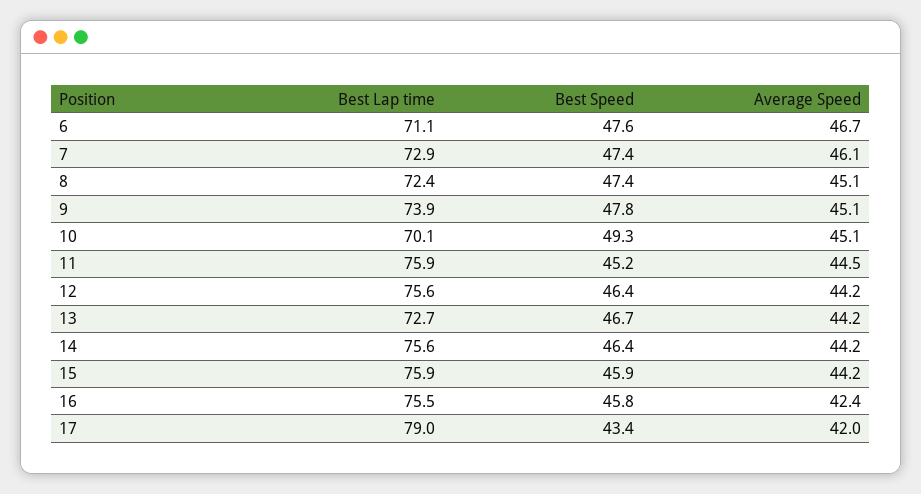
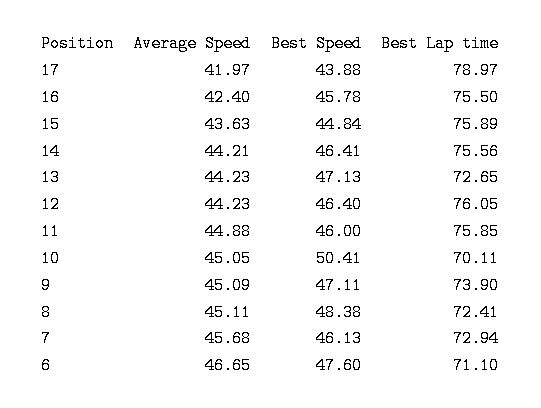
Best Speed, 7: 47.4 -> 46.13
Average Speed, 7: 46.1 -> 45.68
Best Speed, 8: 47.4 -> 48.38
Best Speed, 9: 47.8 -> 47.11
Best Speed, 10: 49.3 -> 50.41
Best Speed, 11: 45.2 -> 46
Average Speed, 11: 44.5 -> 44.88
Best Lap time, 12: 75.6 -> 76.05
Best Speed, 13: 46.7 -> 47.13
Best Speed, 15: 45.9 -> 44.84
Average Speed, 15: 44.2 -> 43.63
Best Speed, 17: 43.4 -> 43.88

